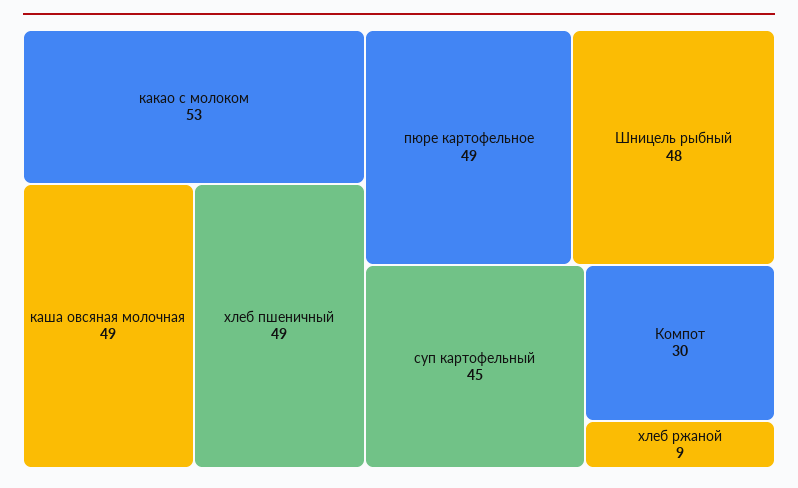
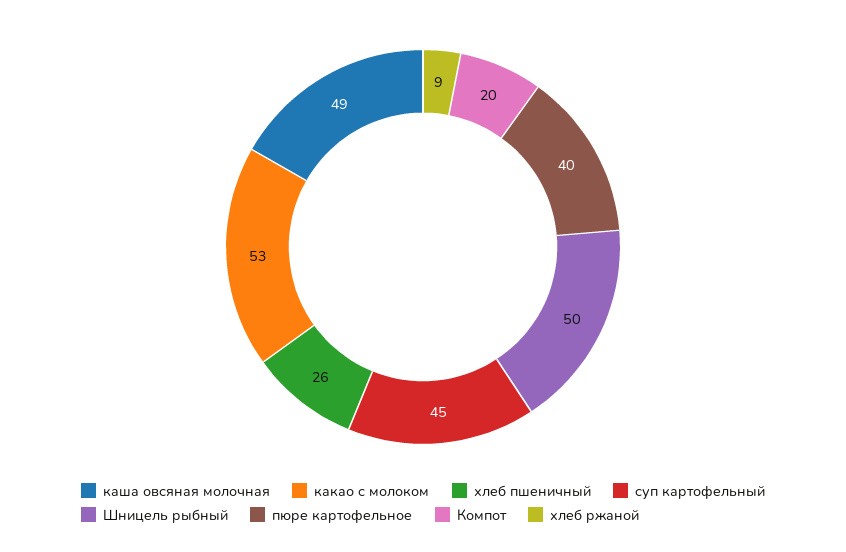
хлеб пшеничный: 49 -> 26
пюре картофельное: 49 -> 40
Шницель рыбный: 48 -> 50
Компот: 30 -> 20

